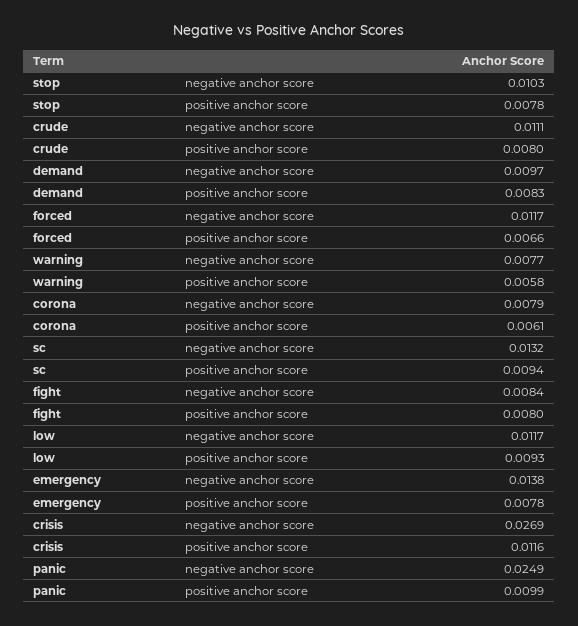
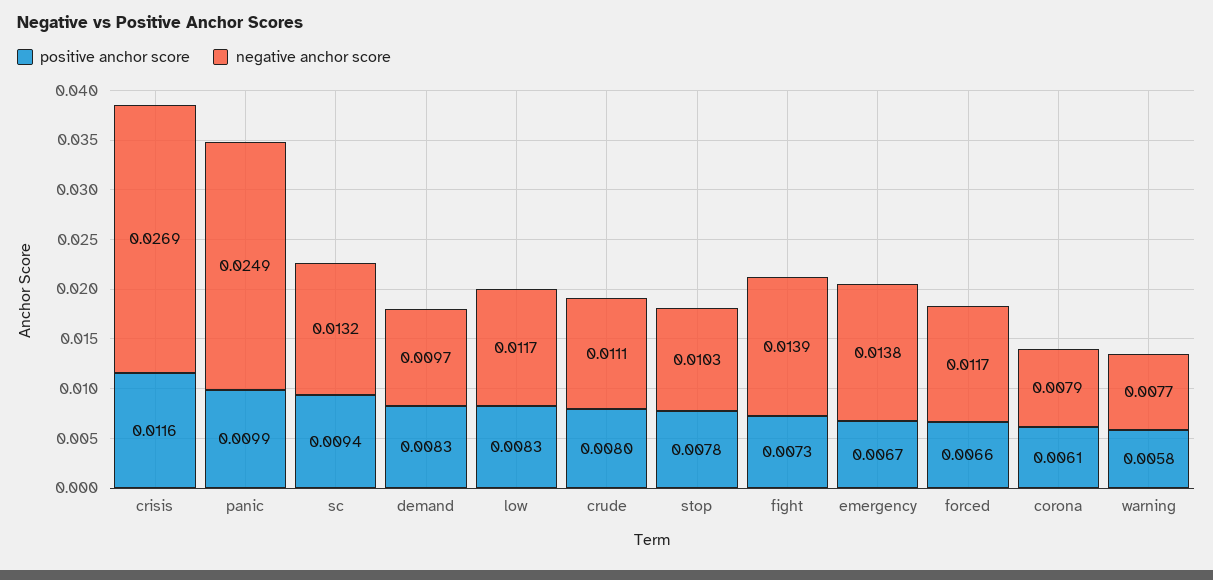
negative anchor score, fight: 0.0084 -> 0.0139
positive anchor score, fight: 0.008 -> 0.0073
positive anchor score, low: 0.0093 -> 0.0083
positive anchor score, emergency: 0.0078 -> 0.0067

